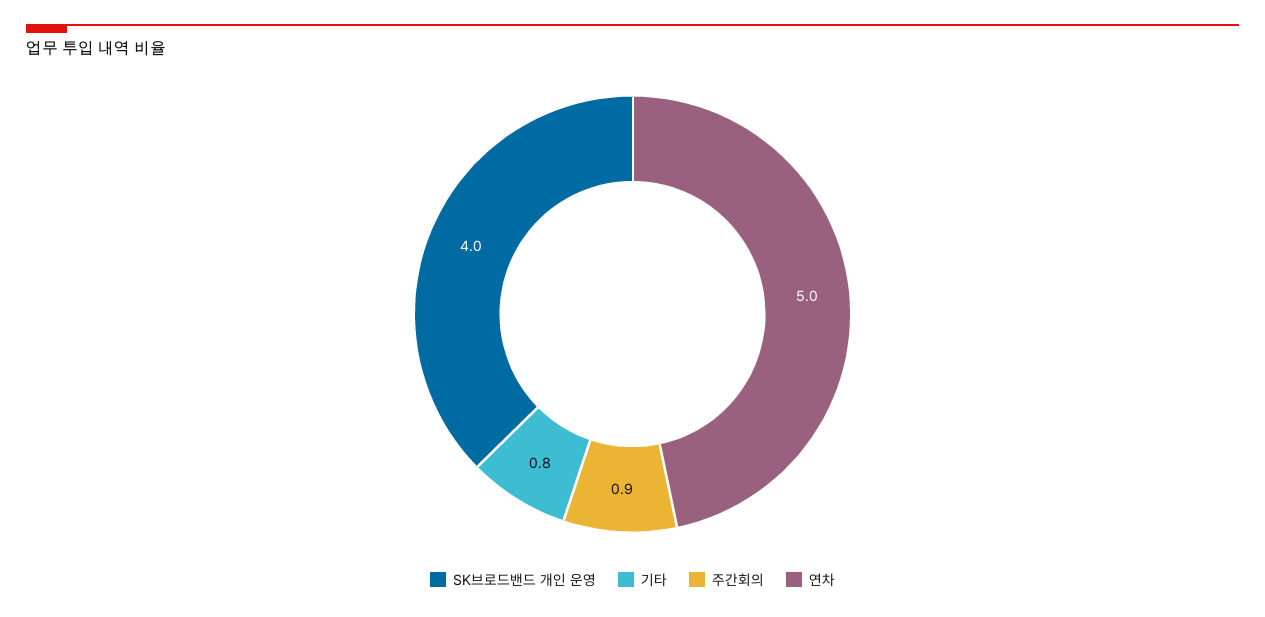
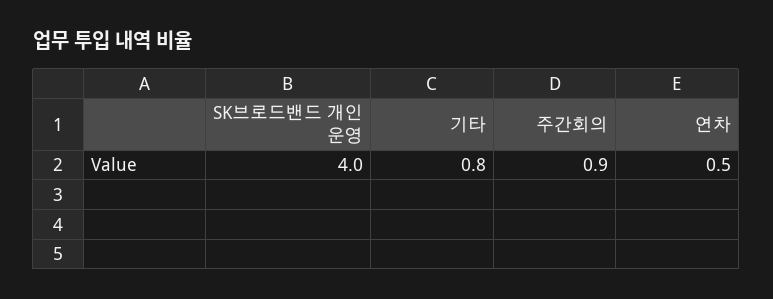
연차: 5 -> 0.5

